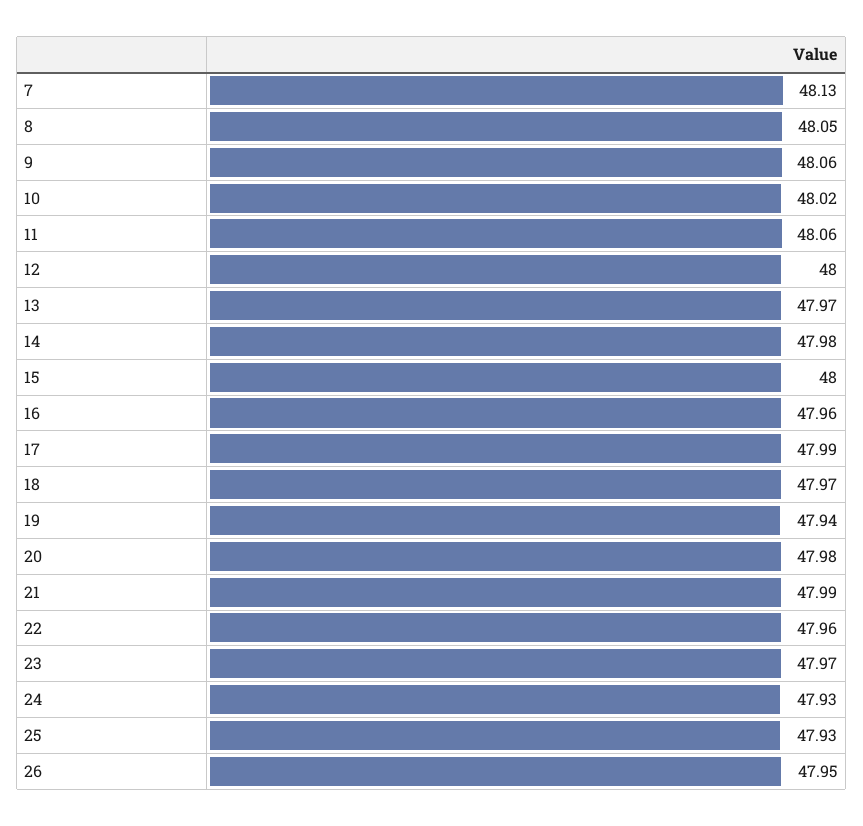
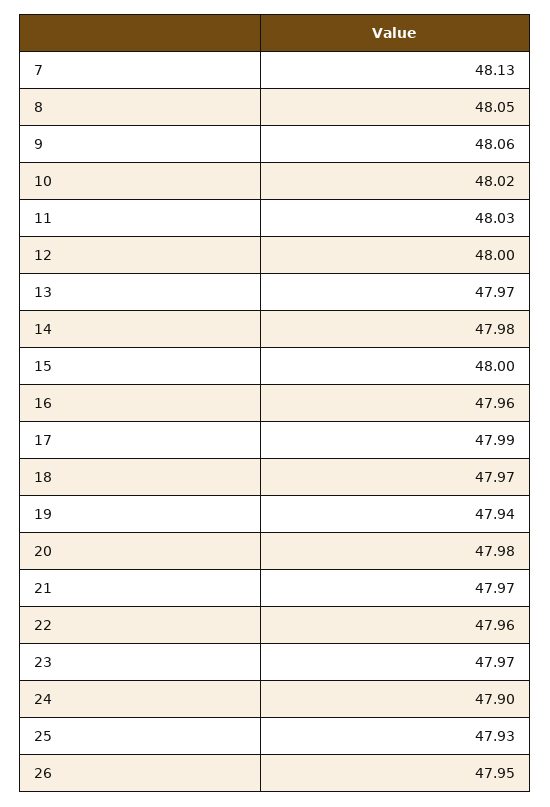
11: 48.06 -> 48.03
21: 47.99 -> 47.97
24: 47.93 -> 47.9

